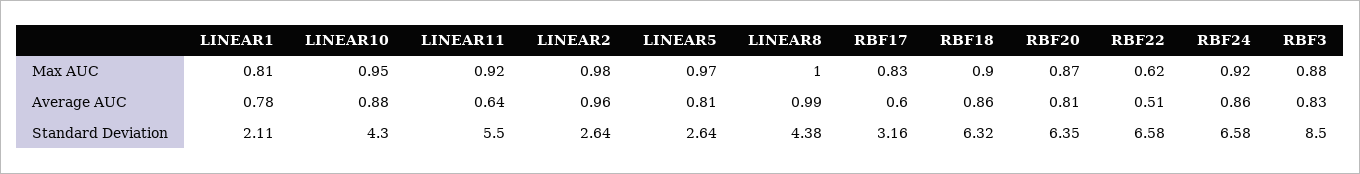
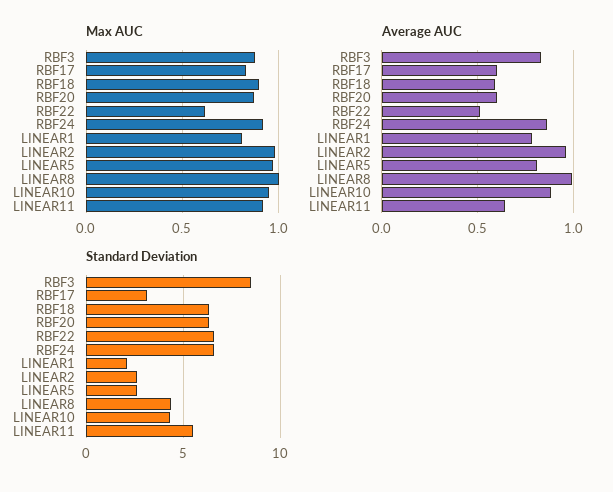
Average AUC, RBF18: 0.86 -> 0.6
Average AUC, RBF20: 0.81 -> 0.6

